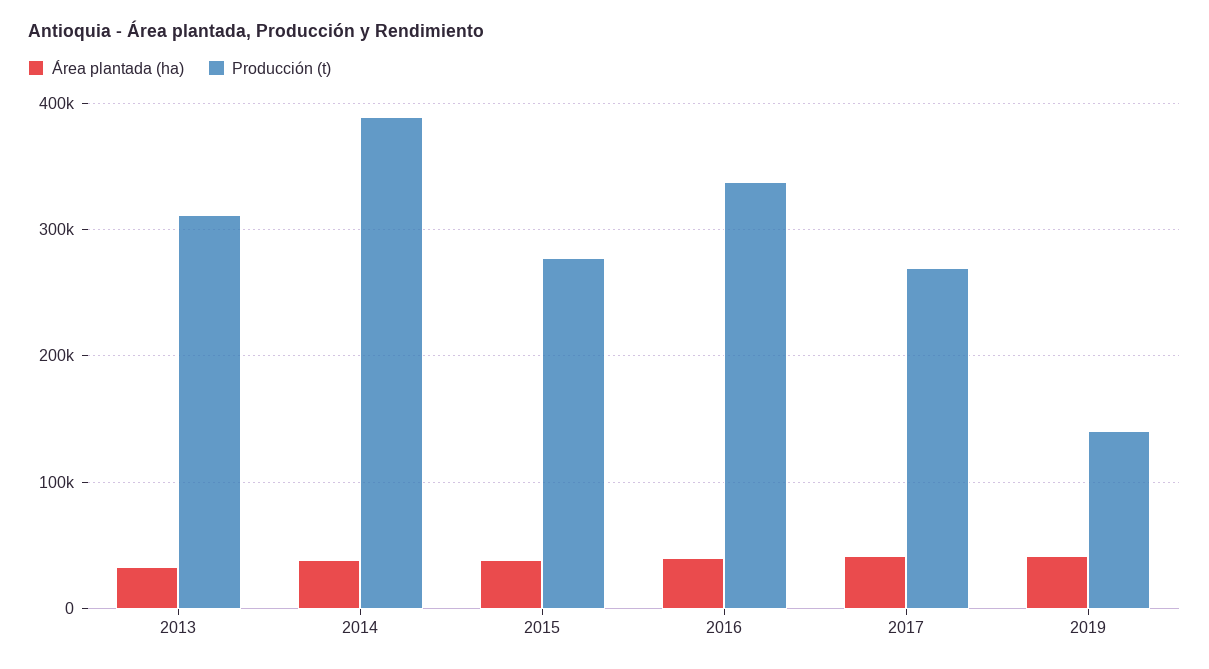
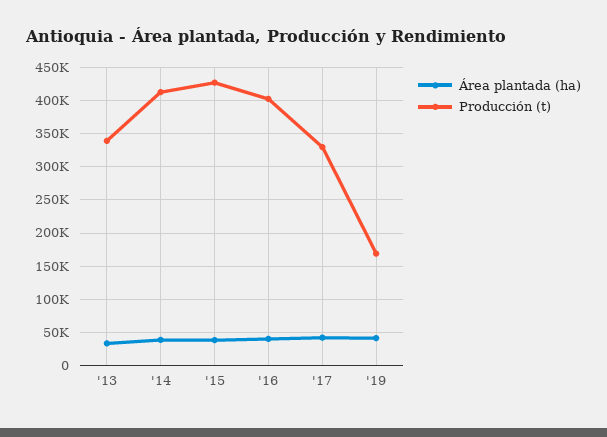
Producción (t), 2013: 310000 -> 340000
Producción (t), 2014: 390000 -> 410000
Producción (t), 2015: 280000 -> 430000
Producción (t), 2016: 340000 -> 400000
Producción (t), 2017: 270000 -> 330000
Producción (t), 2019: 140000 -> 170000

